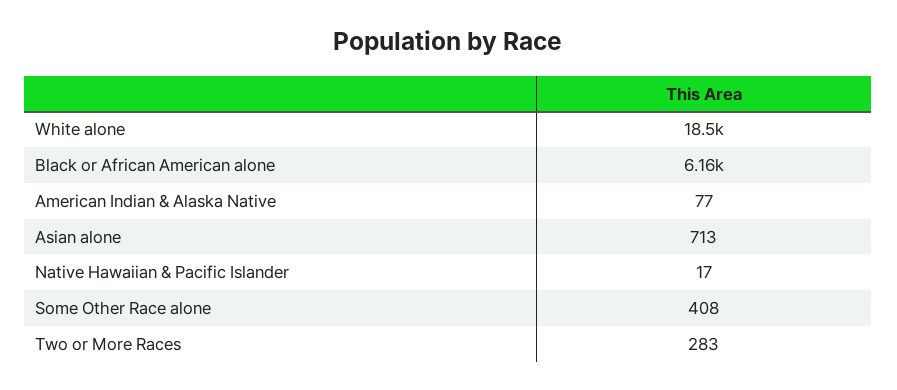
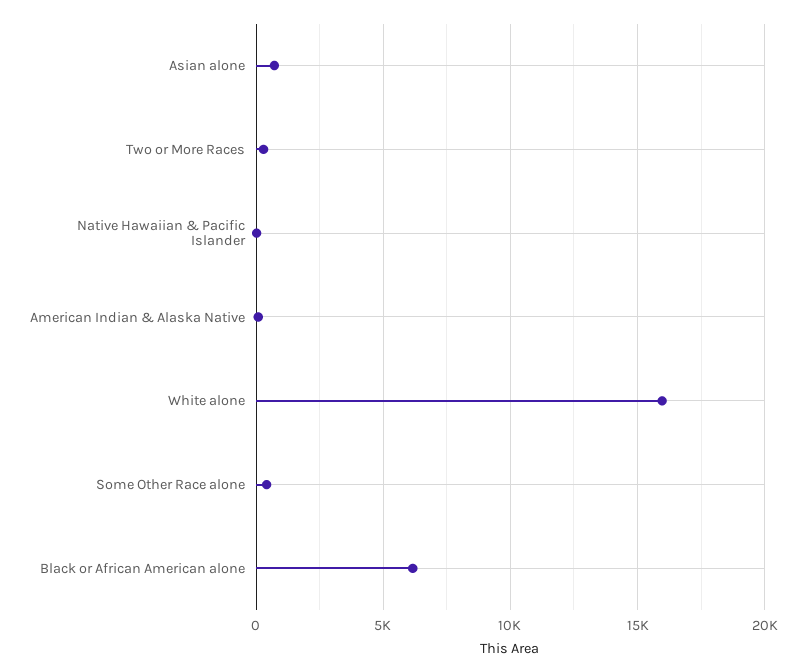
White alone: 18500 -> 16000

